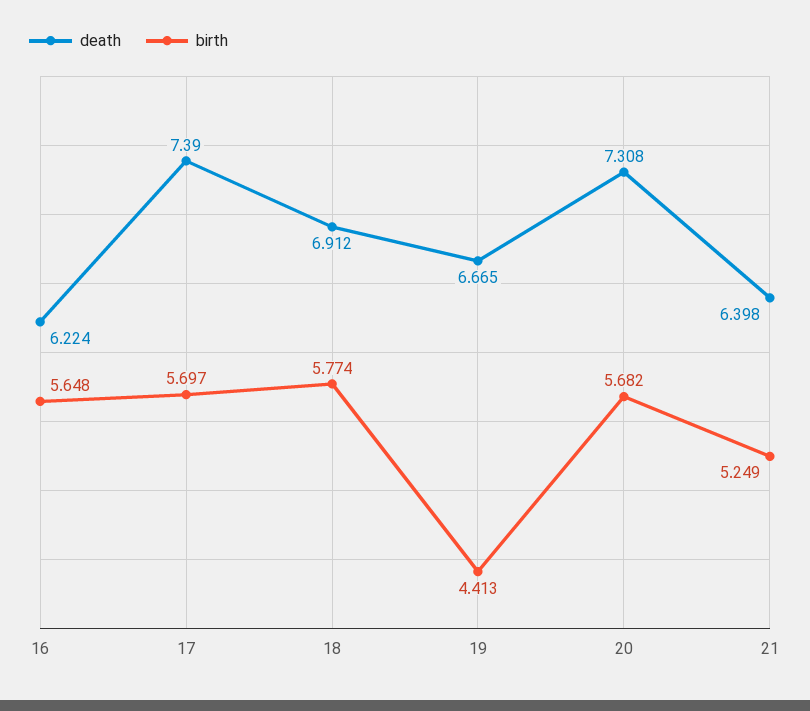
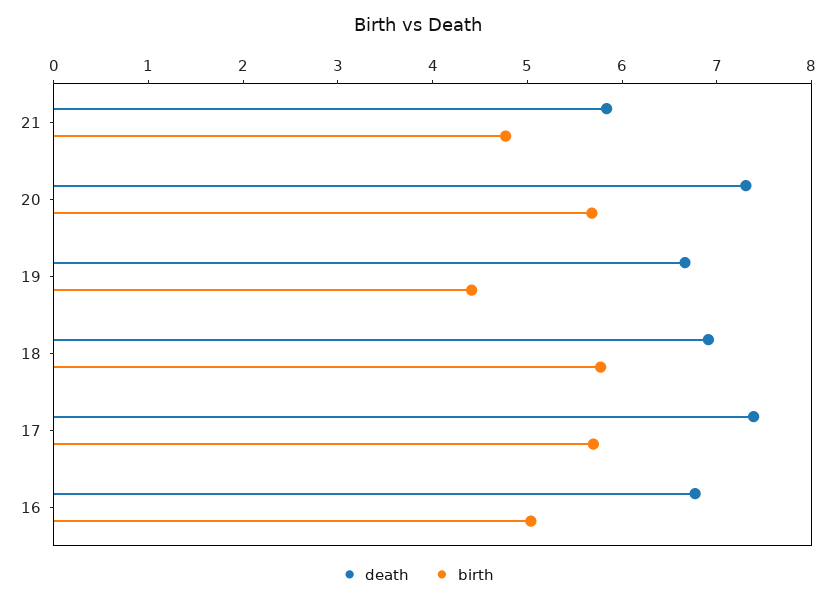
death, 16: 6.224 -> 6.8
birth, 16: 5.648 -> 5
death, 21: 6.398 -> 5.8
birth, 21: 5.249 -> 4.8

